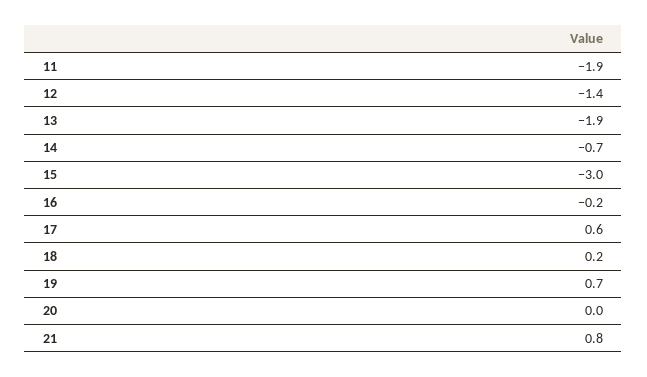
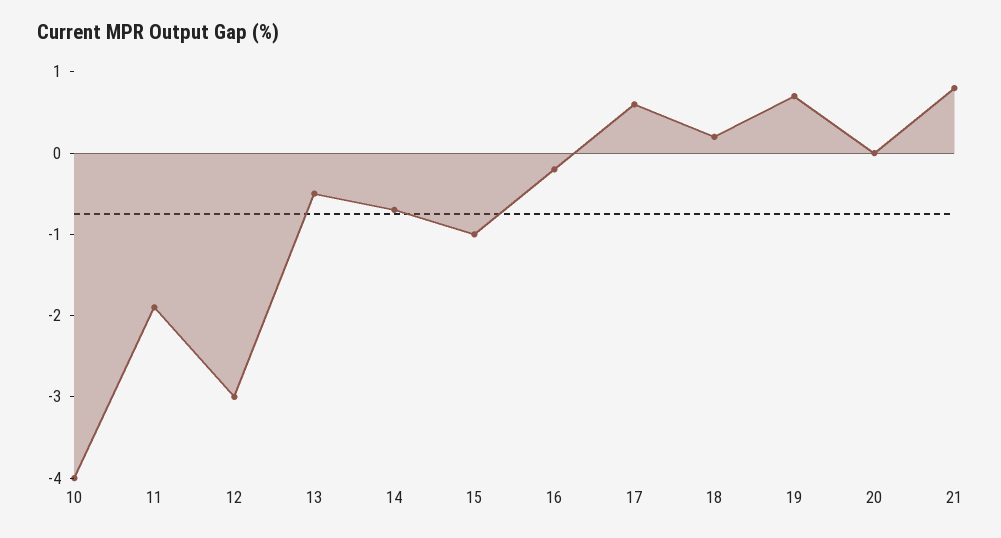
12: -1.4 -> -3
13: -1.9 -> -0.5
15: -3 -> -1
10: none -> -4

